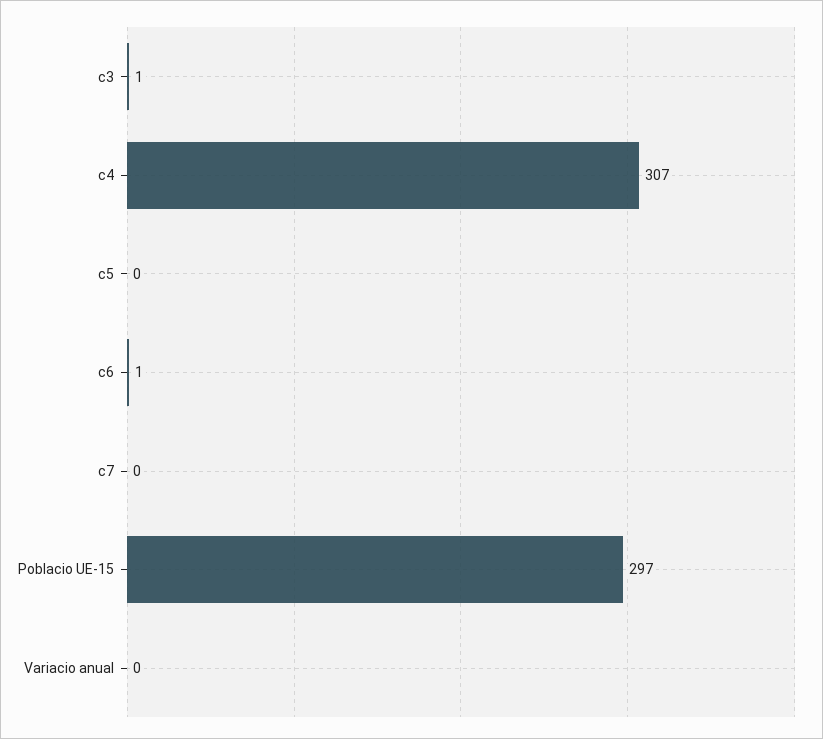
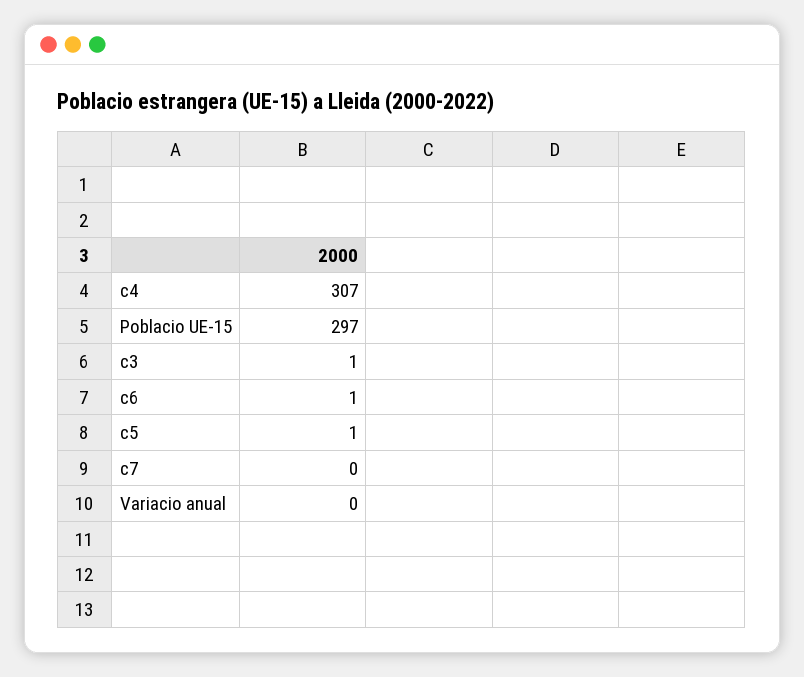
c5: 0 -> 1

